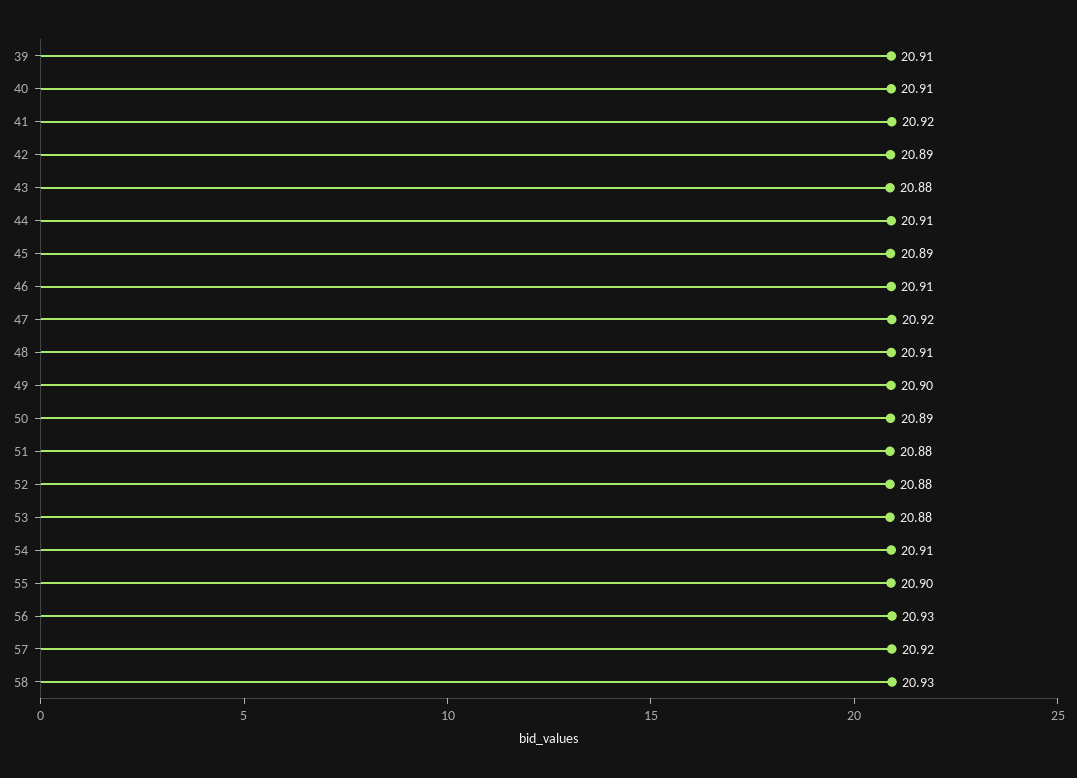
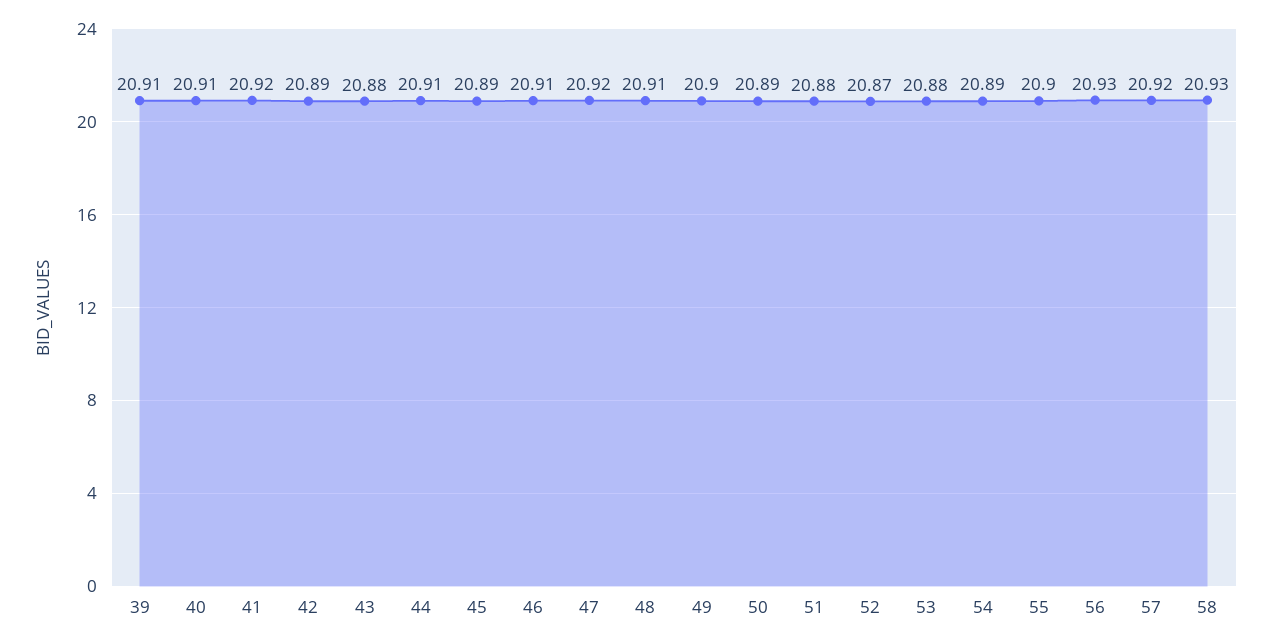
52: 20.88 -> 20.87
54: 20.91 -> 20.89

